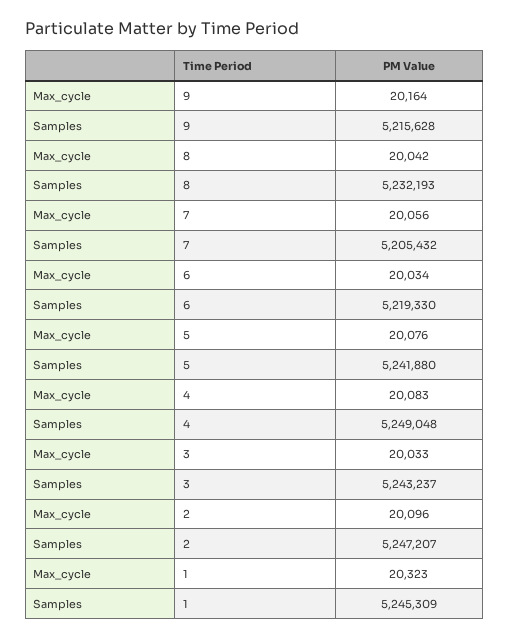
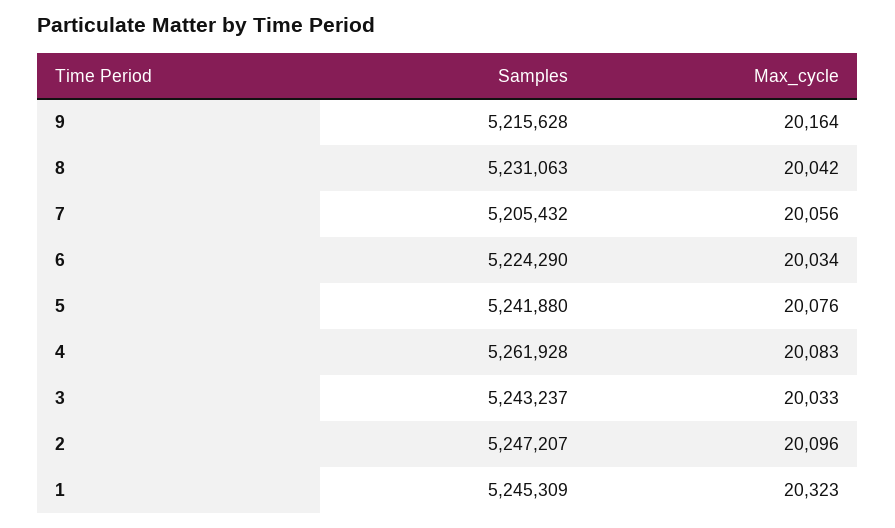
Samples, 8: 5232193 -> 5231063
Samples, 6: 5219330 -> 5224290
Samples, 4: 5249048 -> 5261928

